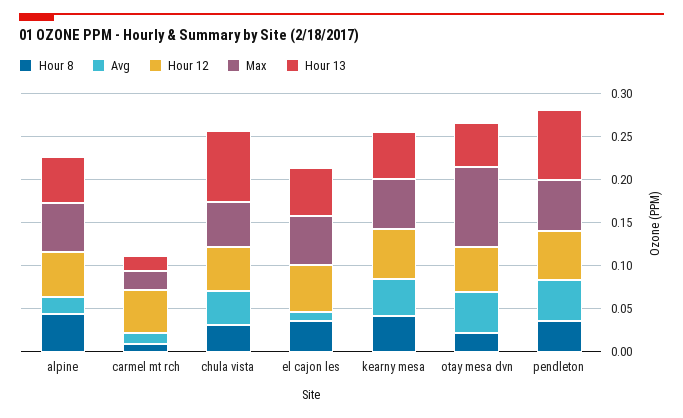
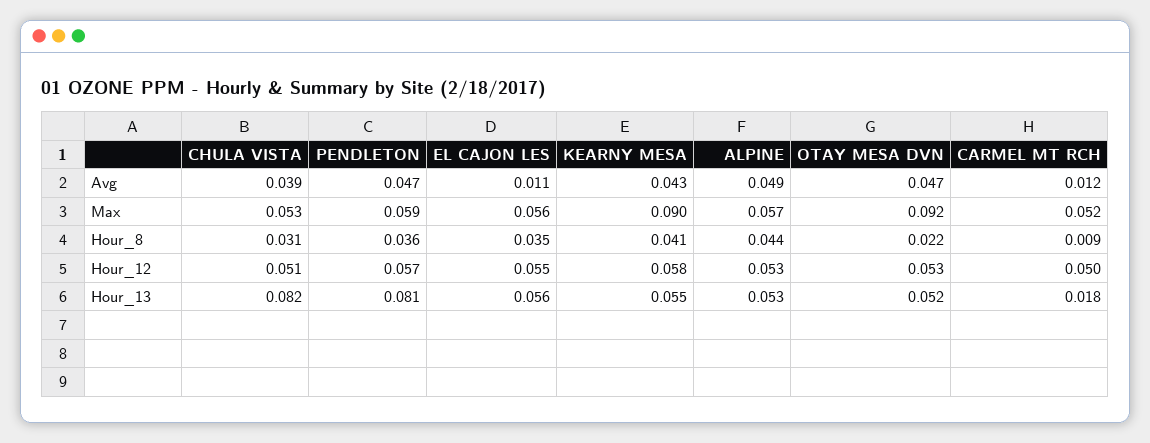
Avg, alpine: 0.02 -> 0.049
Max, carmel mt rch: 0.02 -> 0.052
Max, kearny mesa: 0.06 -> 0.09

